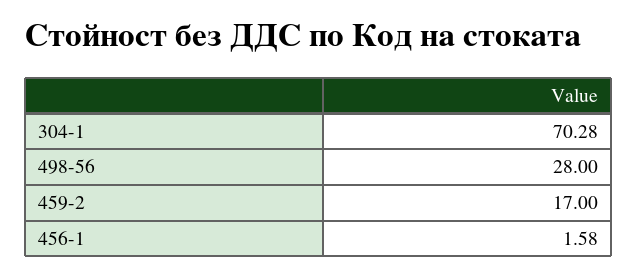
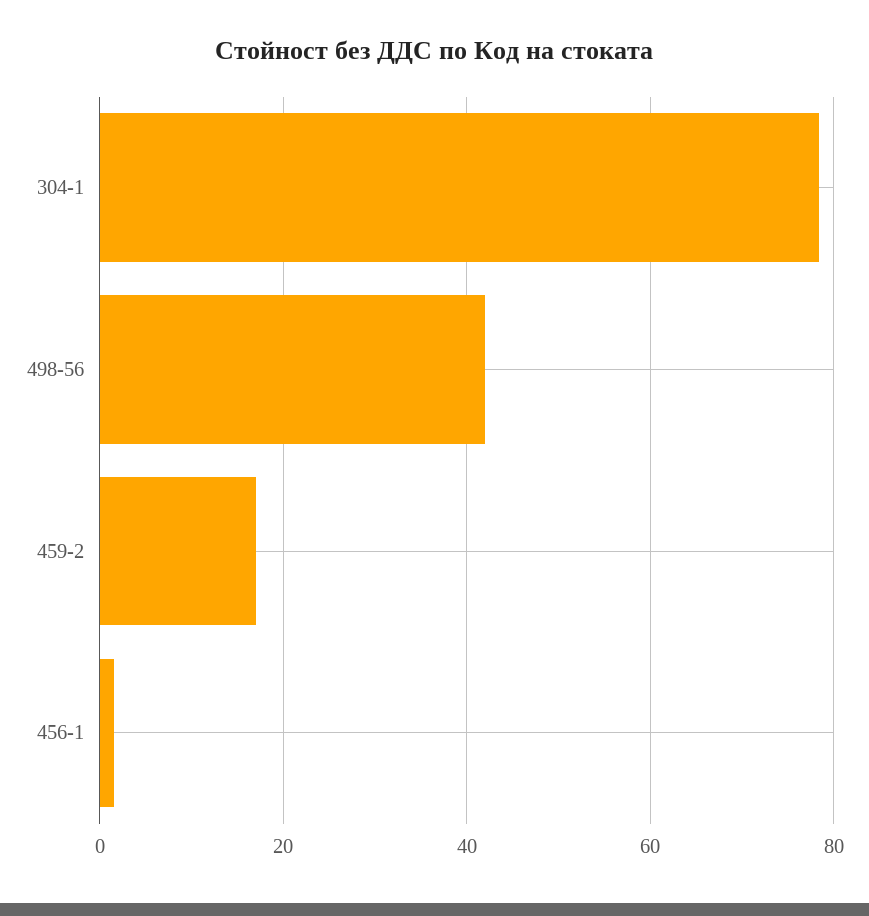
304-1: 70.28 -> 78
498-56: 28 -> 42

